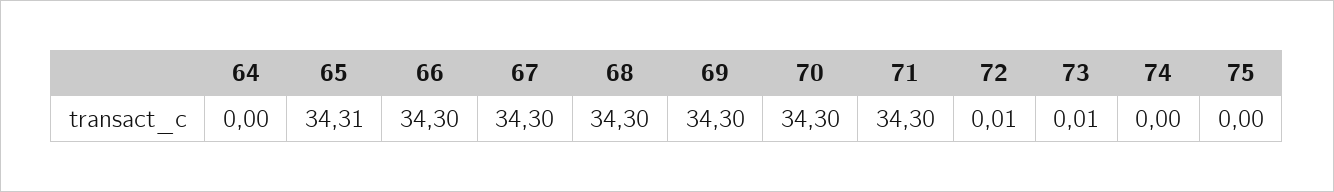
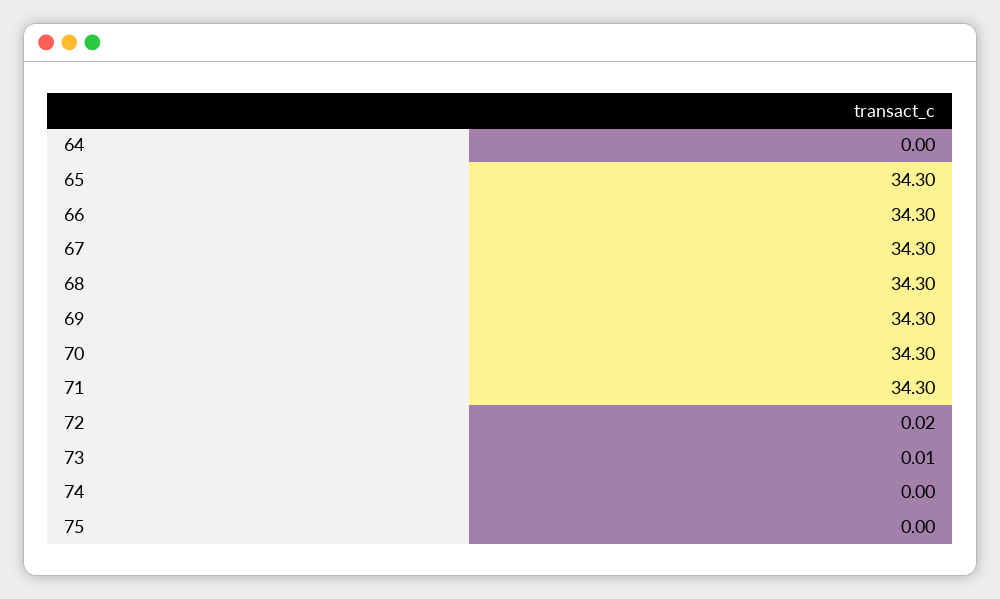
65: 34.31 -> 34.3
72: 0.01 -> 0.02

